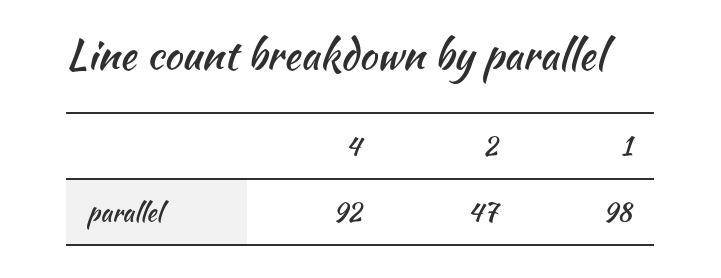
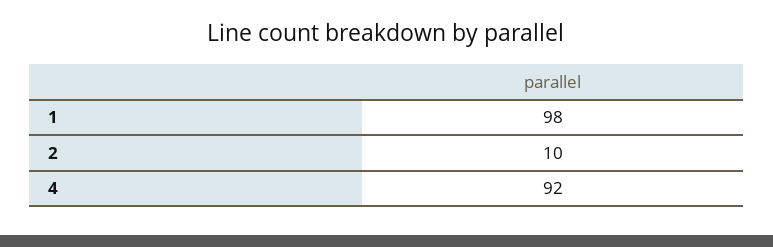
2: 47 -> 10

